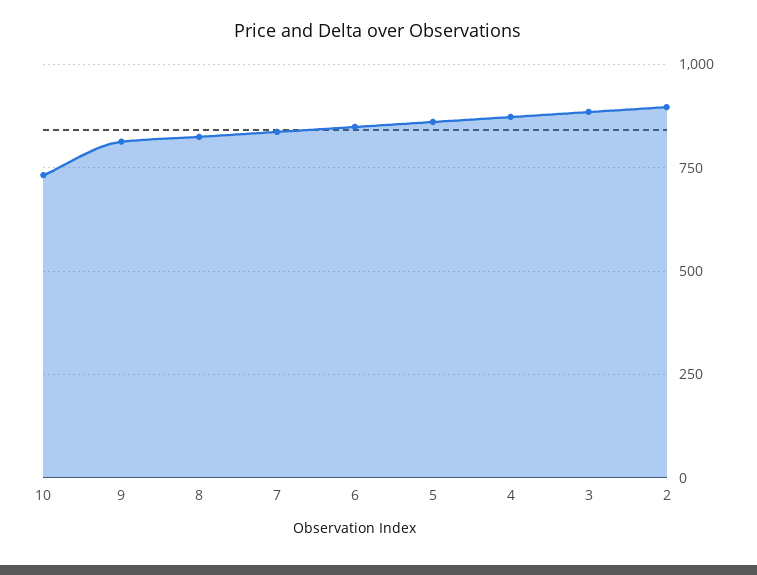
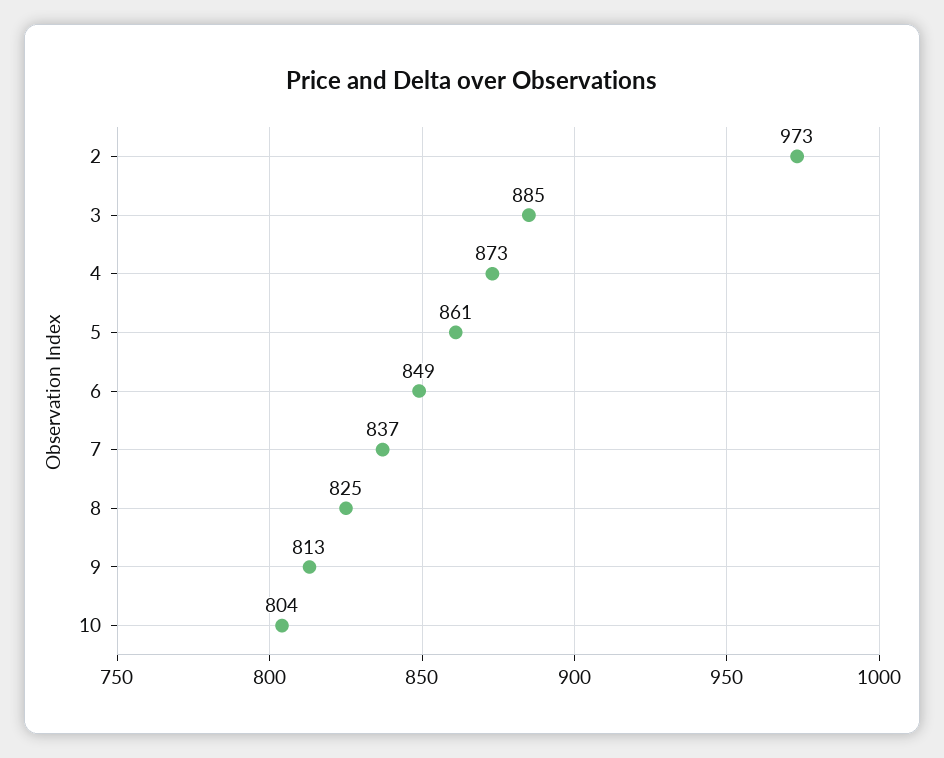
10: 725 -> 804
2: 900 -> 973

